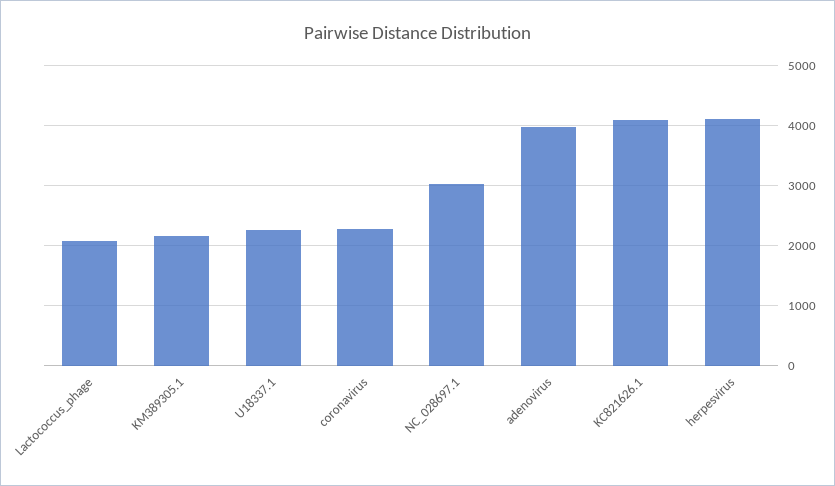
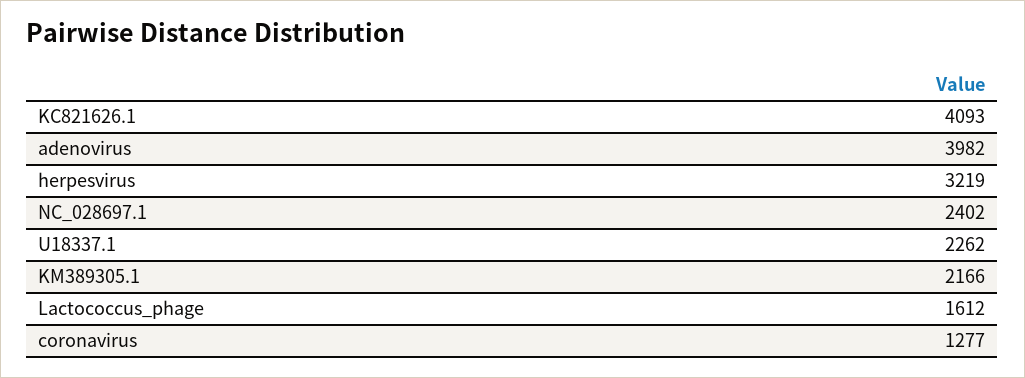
Lactococcus_phage: 2100 -> 1612
coronavirus: 2300 -> 1277
NC_028697.1: 3000 -> 2402
herpesvirus: 4100 -> 3219

